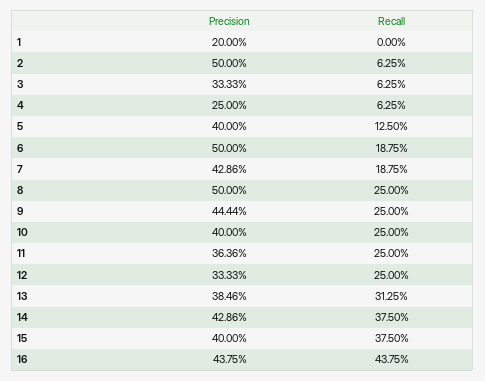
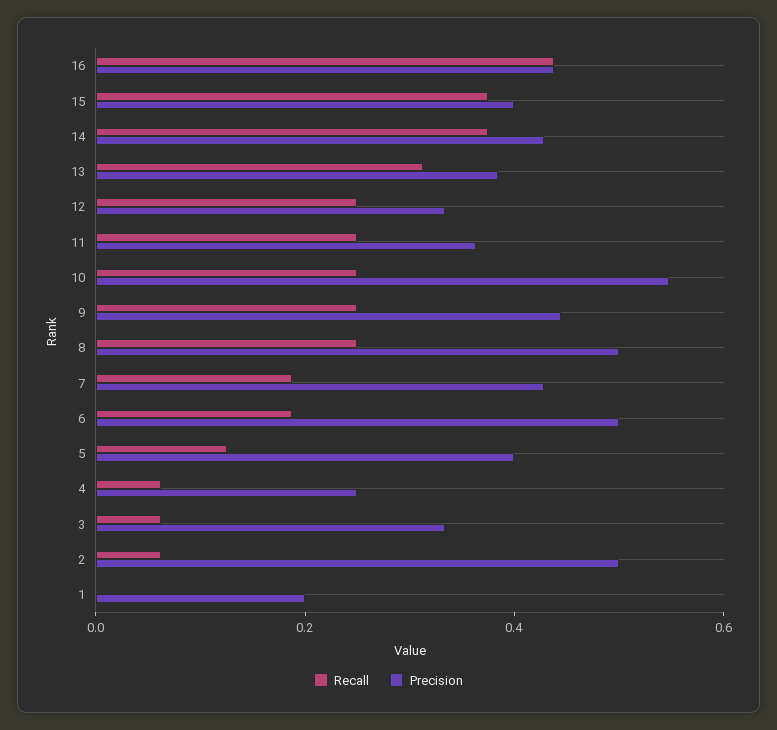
Precision, 10: 0.4 -> 0.55

